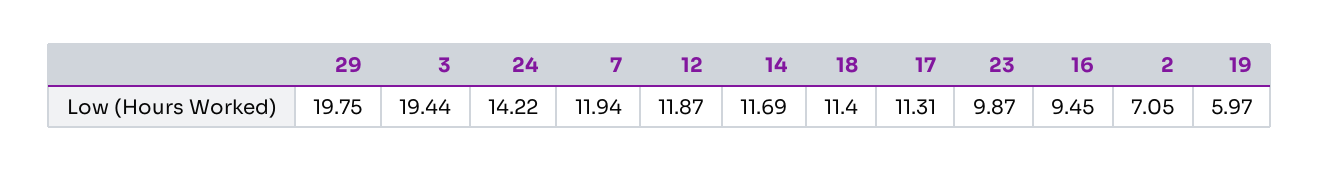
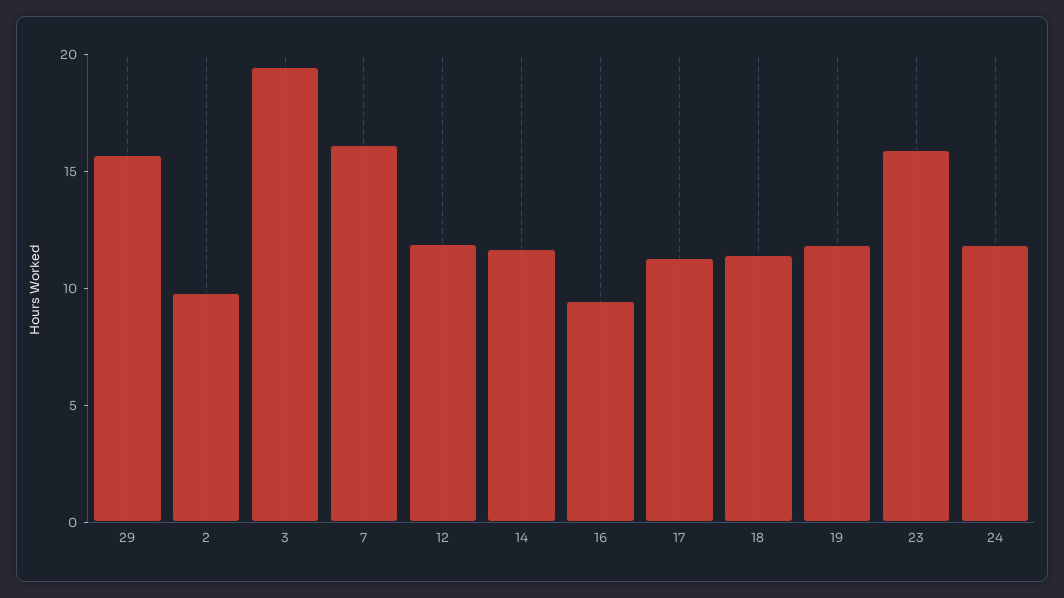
29: 19.75 -> 16
24: 14.22 -> 12
7: 11.94 -> 16
23: 9.87 -> 16
2: 7.05 -> 10
19: 5.97 -> 12

